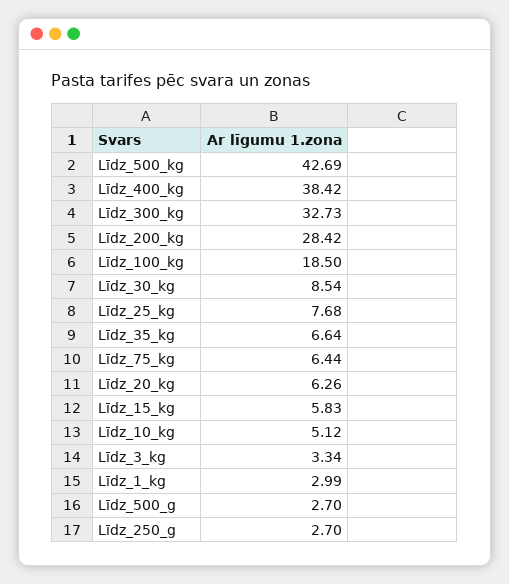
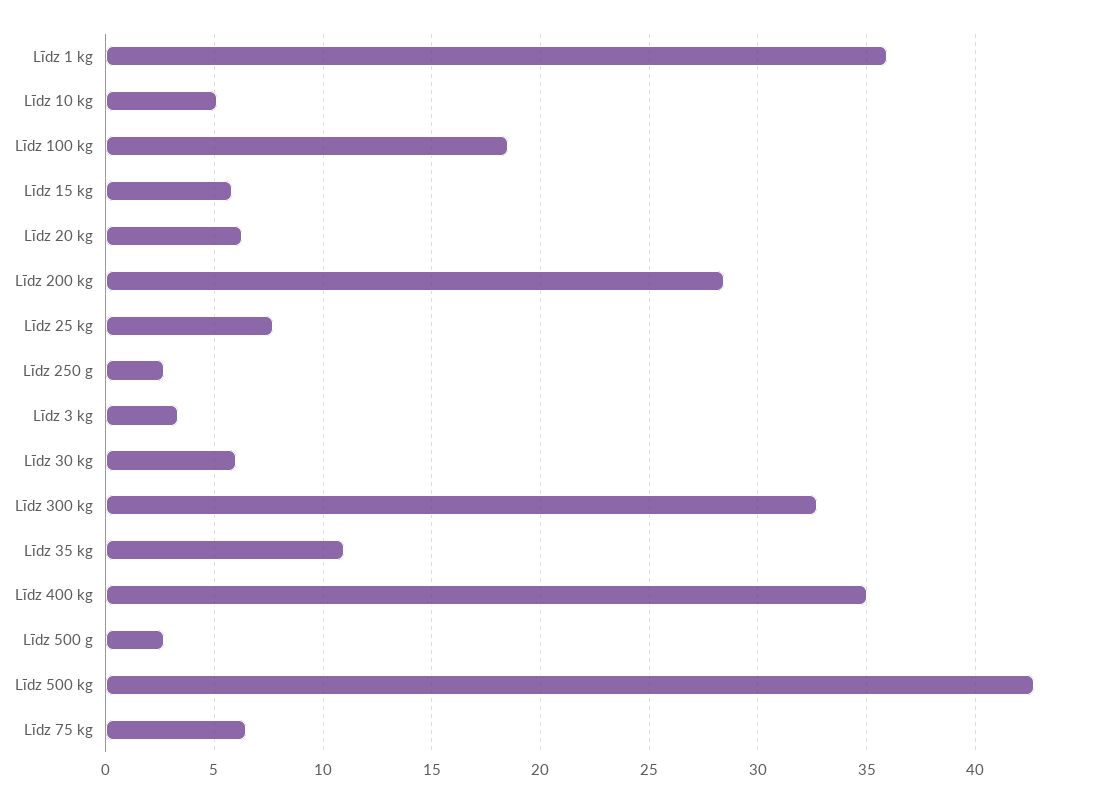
Līdz_400_kg: 38.42 -> 35
Līdz_30_kg: 8.54 -> 6
Līdz_35_kg: 6.64 -> 11
Līdz_1_kg: 2.99 -> 36

